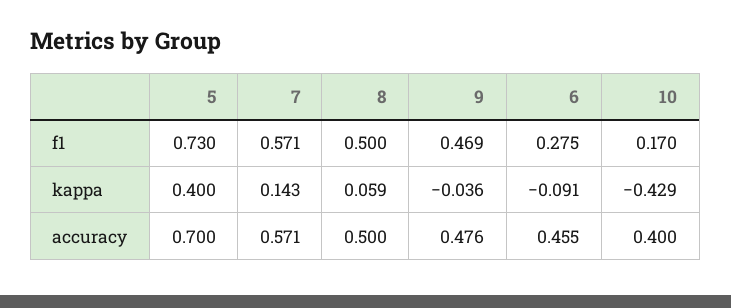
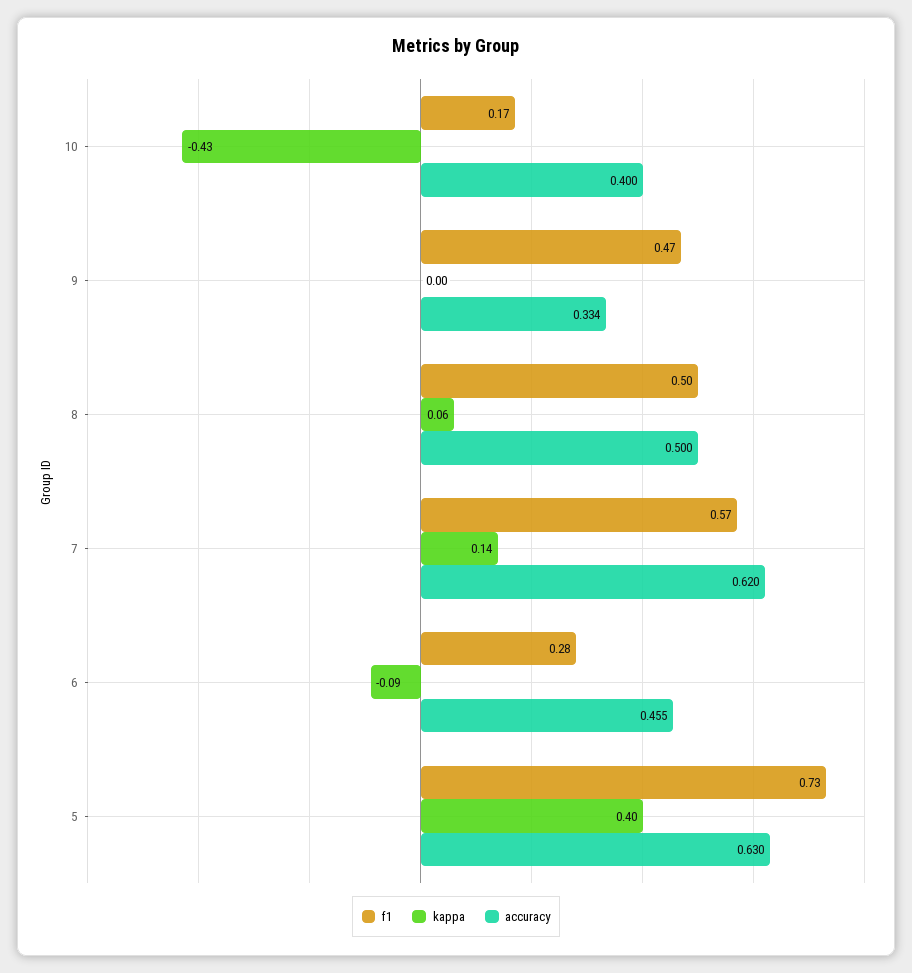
kappa, 9: -0.036 -> 0
accuracy, 5: 0.7 -> 0.63
accuracy, 7: 0.571 -> 0.62
accuracy, 9: 0.476 -> 0.334

